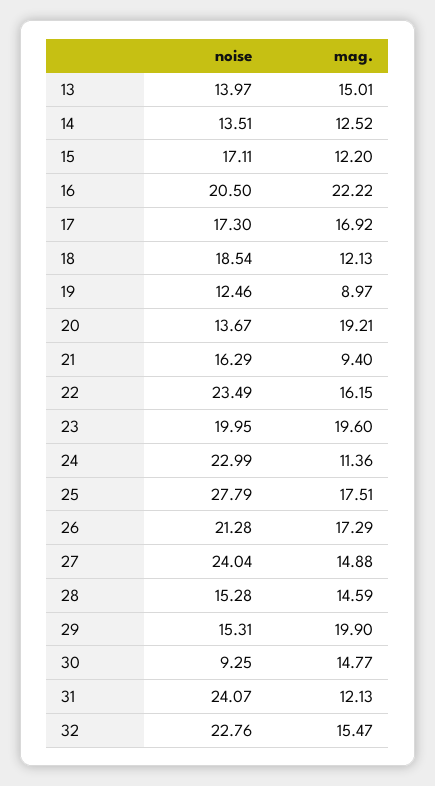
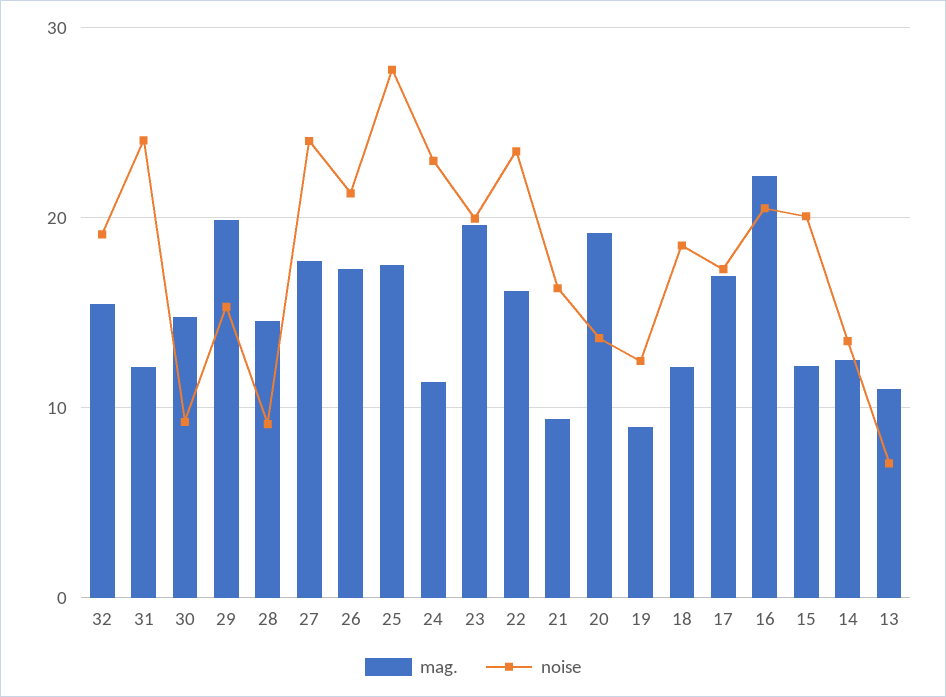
noise, 13: 13.97 -> 7
mag., 13: 15.01 -> 11
noise, 15: 17.11 -> 20
mag., 27: 14.88 -> 18
noise, 28: 15.28 -> 9
noise, 32: 22.76 -> 19

